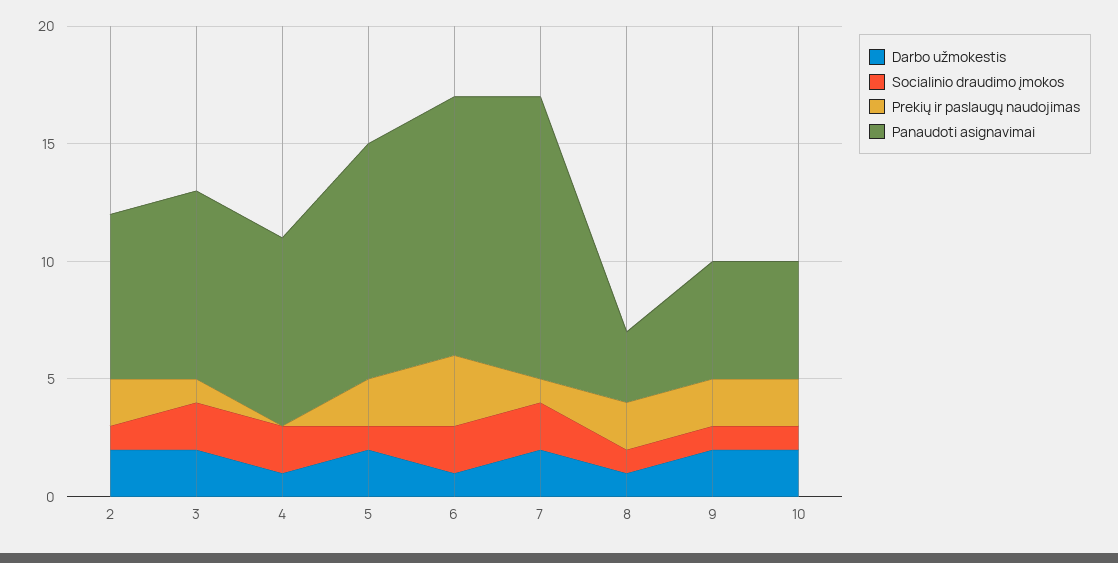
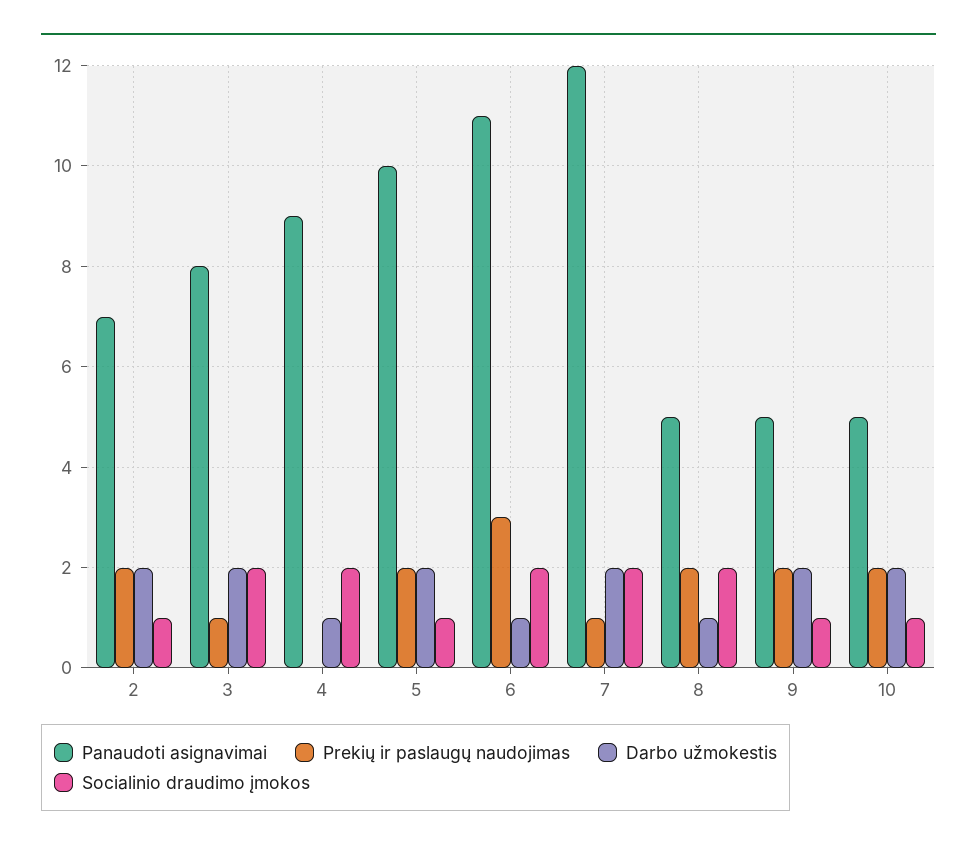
Panaudoti asignavimai, 4: 8 -> 9
Socialinio draudimo įmokos, 8: 1 -> 2
Panaudoti asignavimai, 8: 3 -> 5

